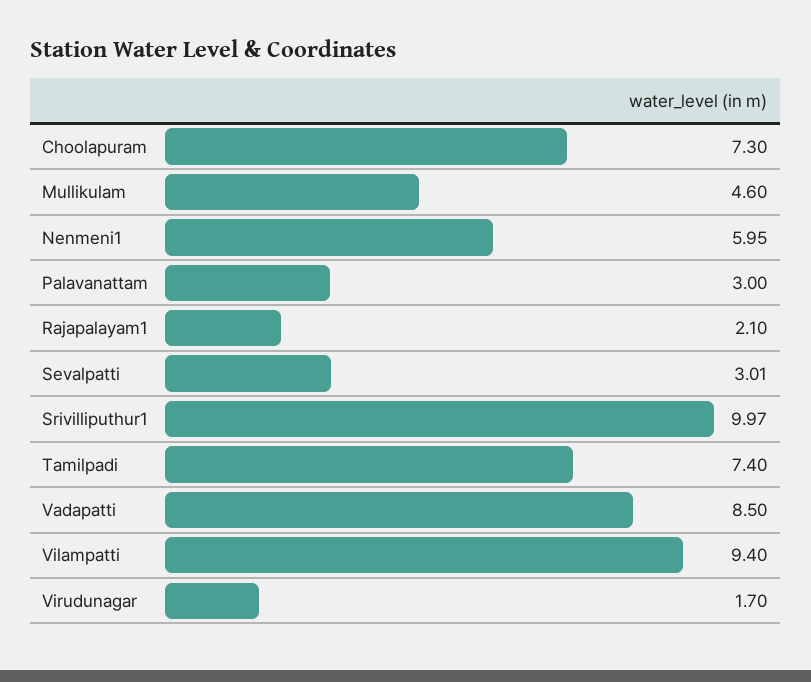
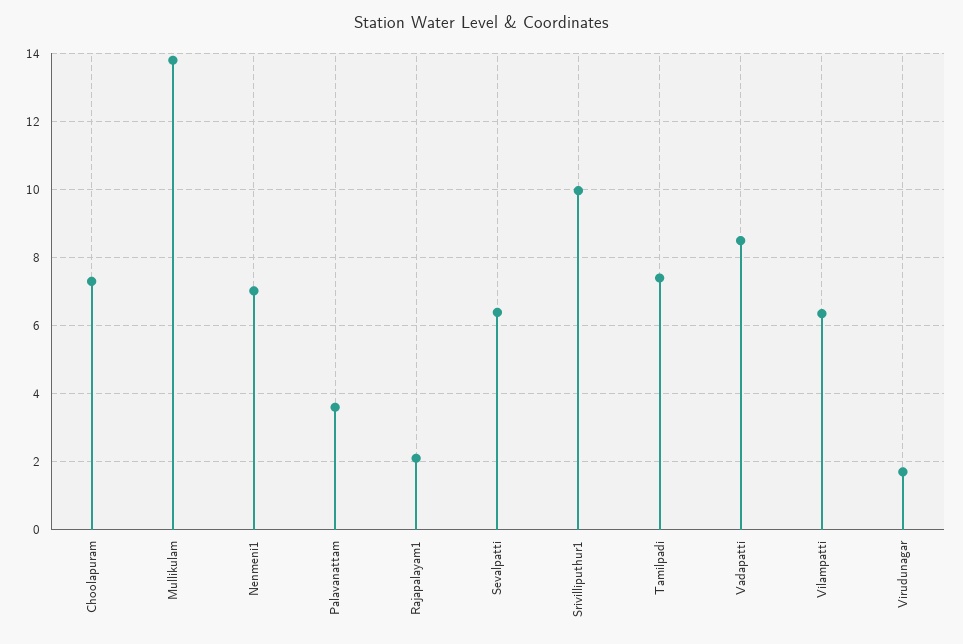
Mullikulam: 4.6 -> 13.8
Nenmeni1: 5.95 -> 7
Palavanattam: 3 -> 3.6
Sevalpatti: 3.01 -> 6.4
Vilampatti: 9.4 -> 6.4

